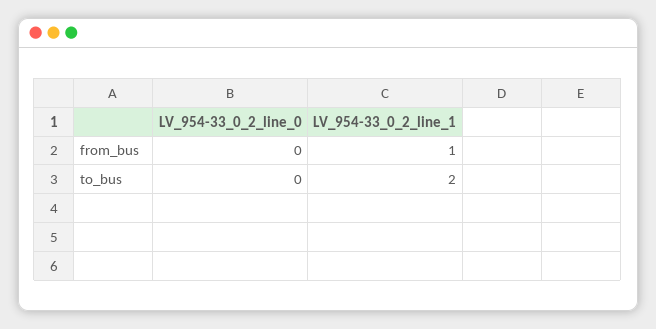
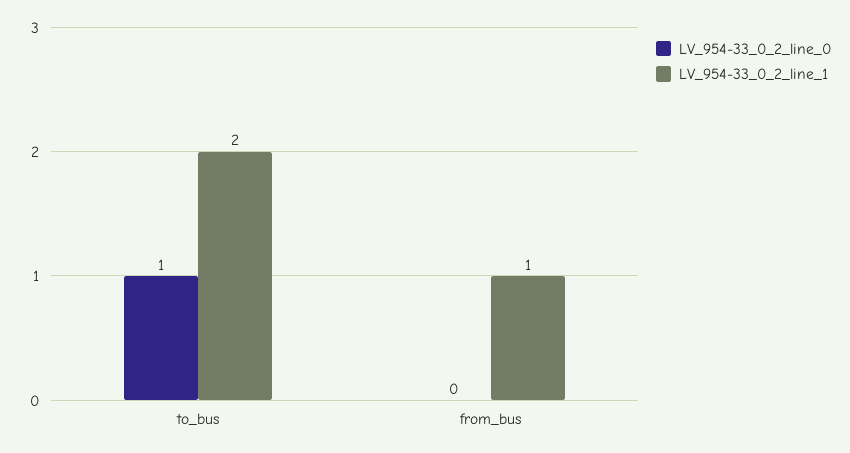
LV_954-33_0_2_line_0, to_bus: 0 -> 1

